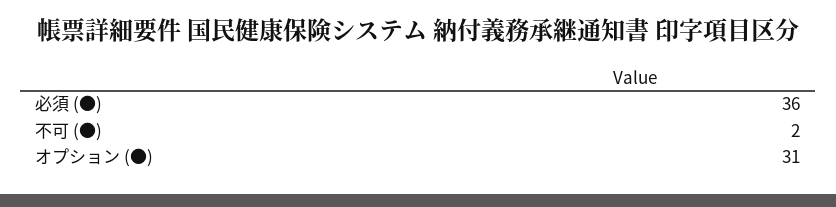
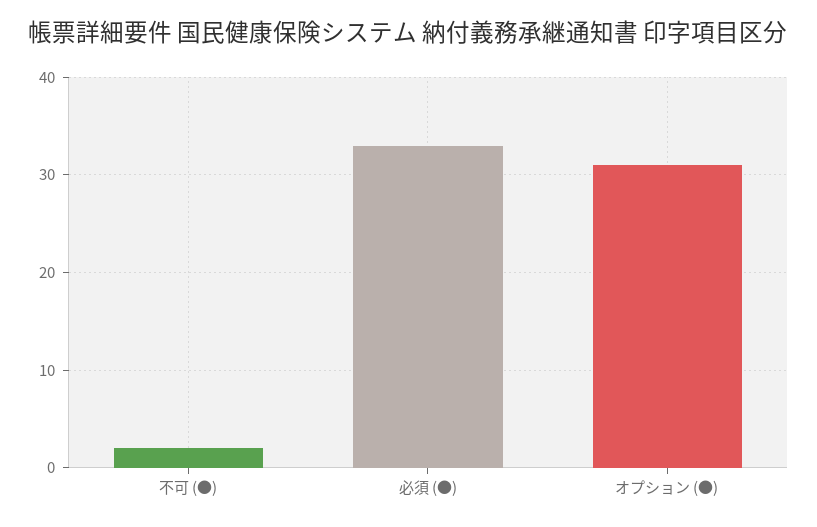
必須 (●): 36 -> 33

